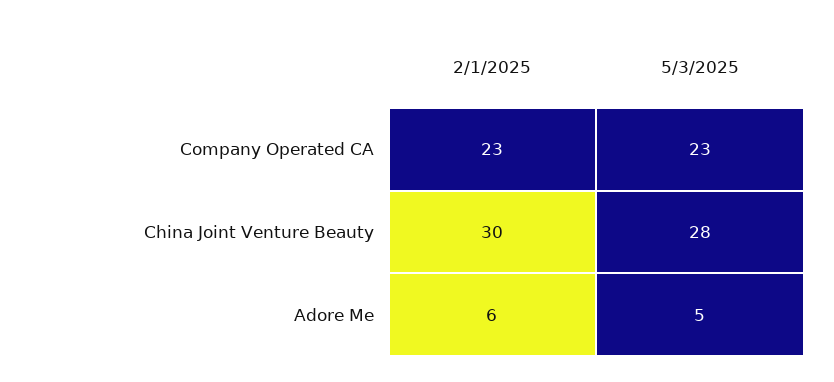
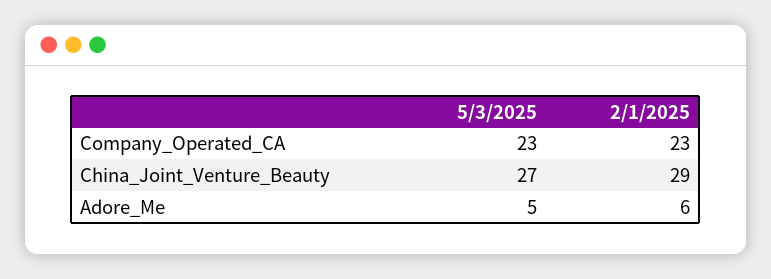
2/1/2025, China Joint Venture Beauty: 30 -> 29
5/3/2025, China Joint Venture Beauty: 28 -> 27

